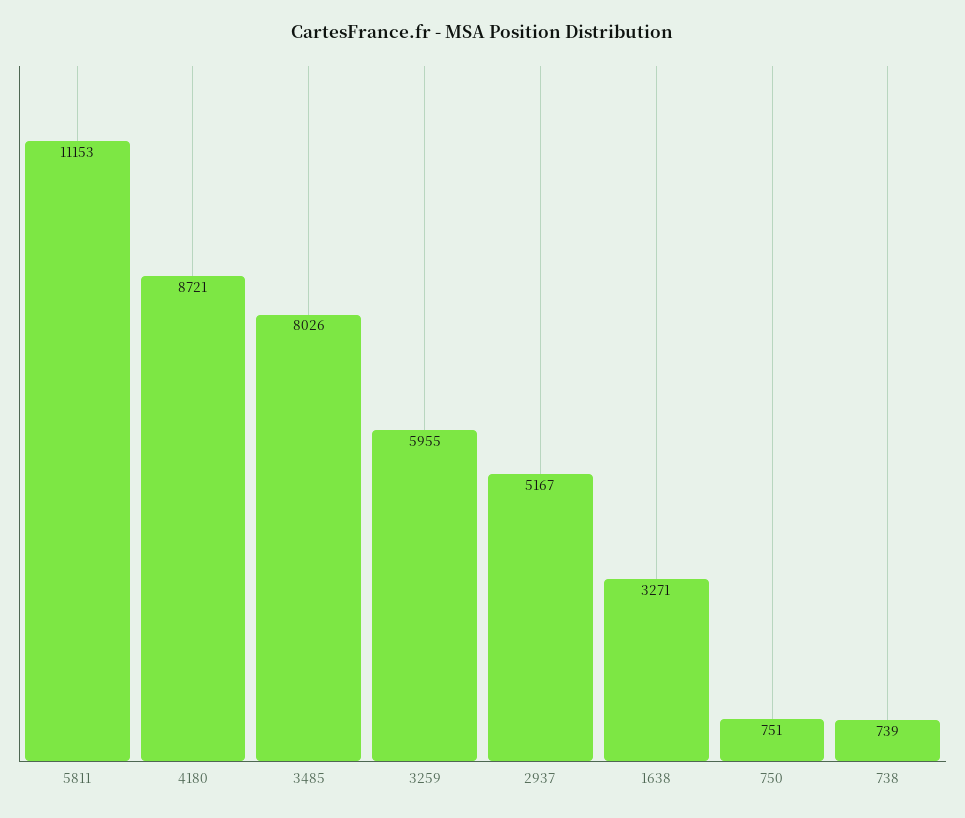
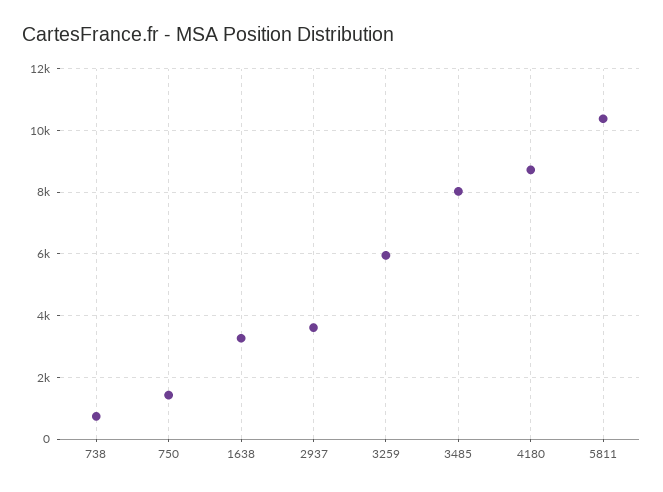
5811: 11153 -> 10400
2937: 5167 -> 3600
750: 751 -> 1400

